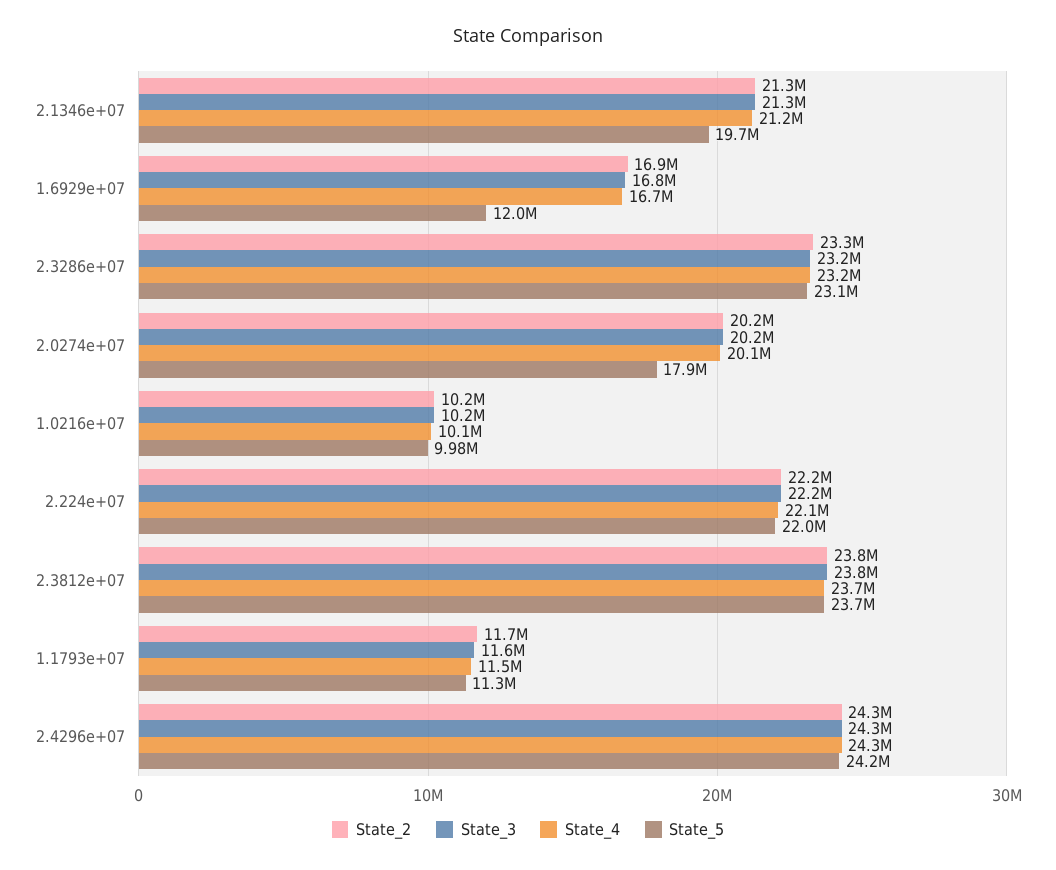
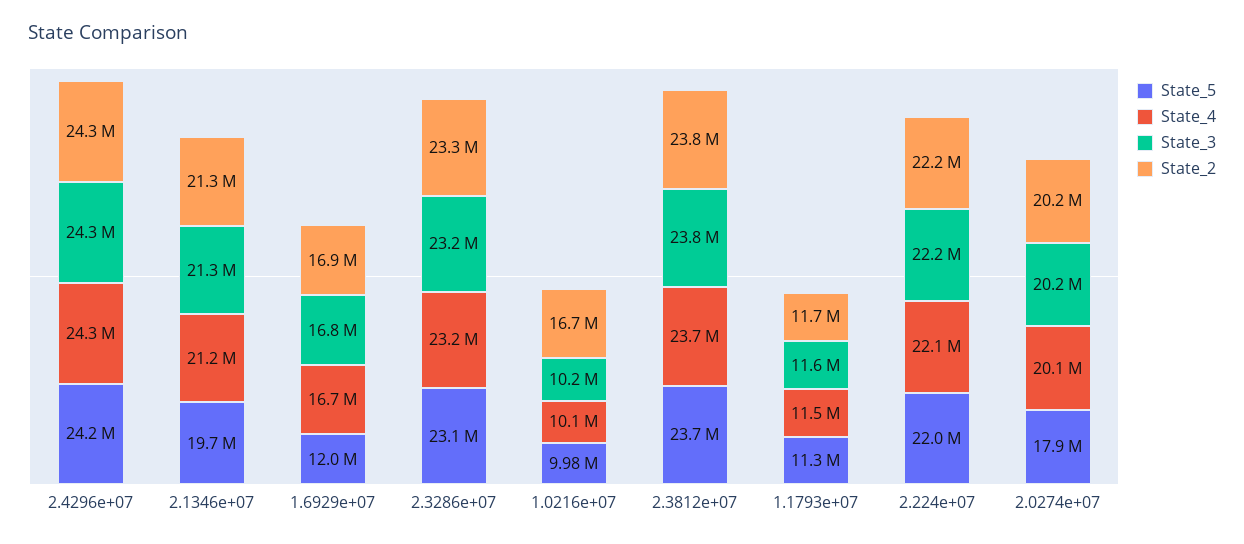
State_2, 1.0216e+07: 10200000 -> 16700000

